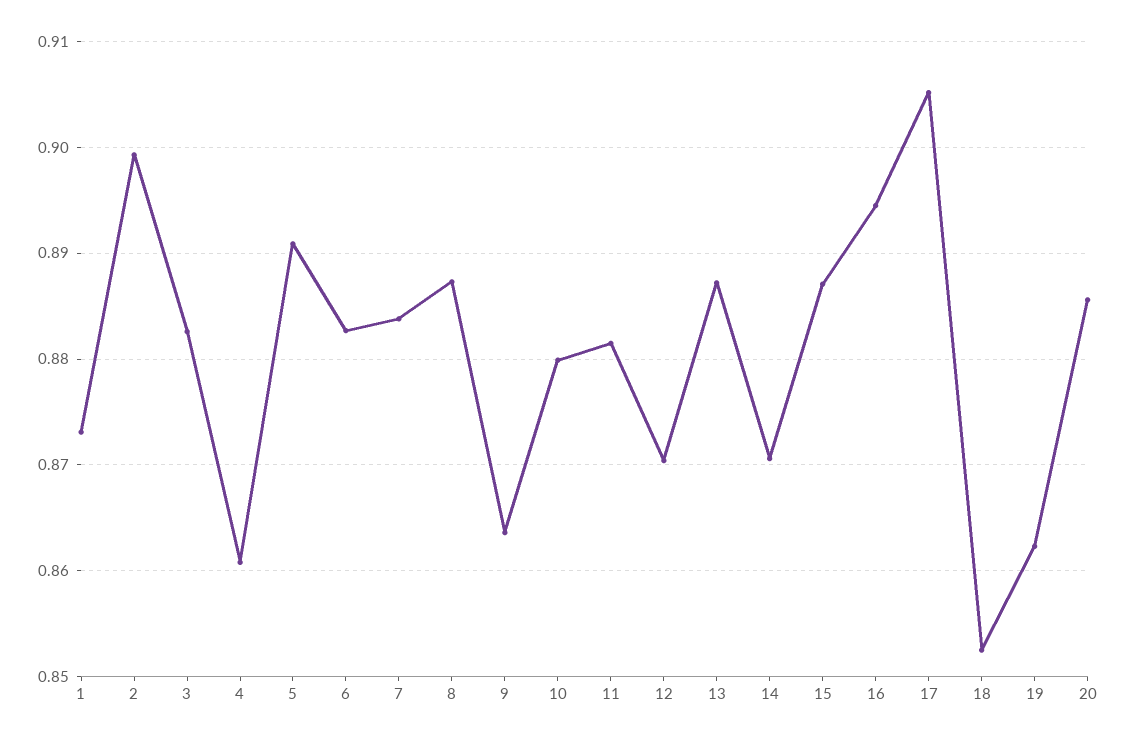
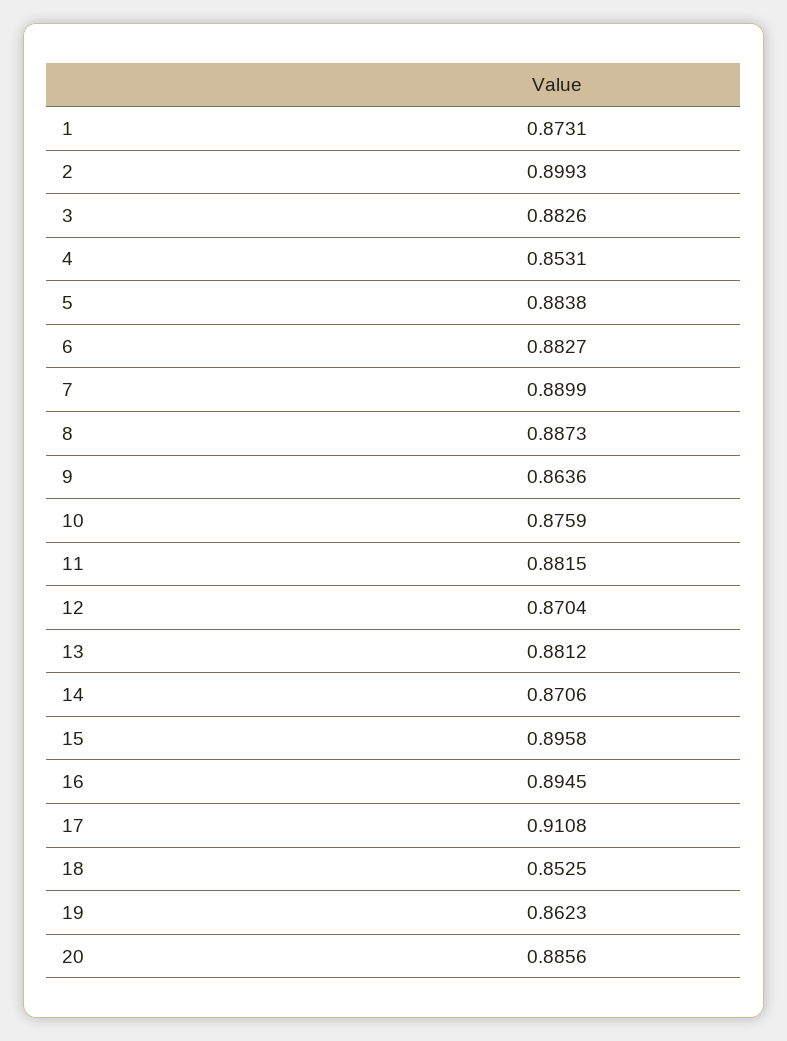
4: 0.861 -> 0.8531
5: 0.891 -> 0.8838
7: 0.884 -> 0.8899
10: 0.88 -> 0.8759
13: 0.887 -> 0.8812
15: 0.887 -> 0.8958
17: 0.905 -> 0.9108

